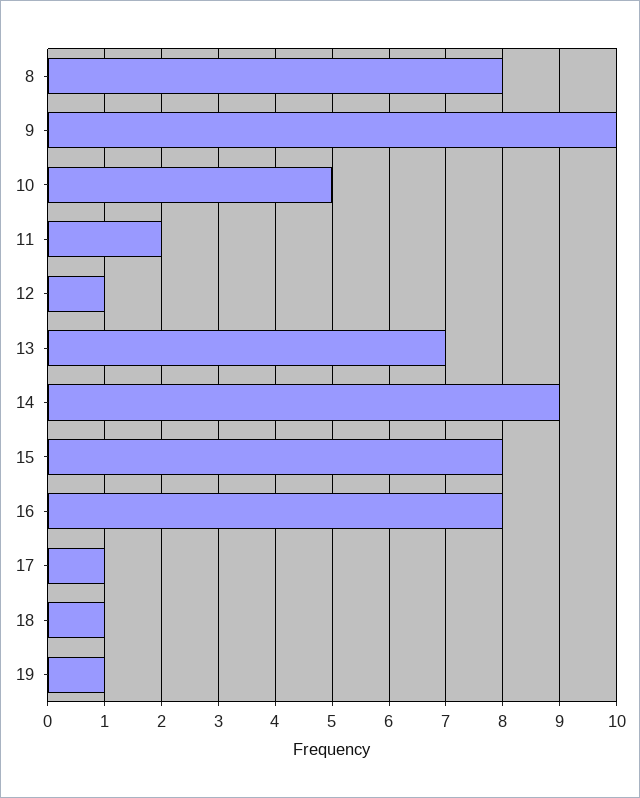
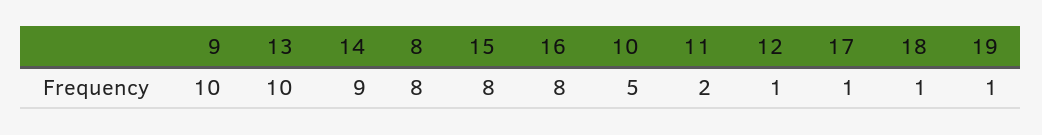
13: 7 -> 10

